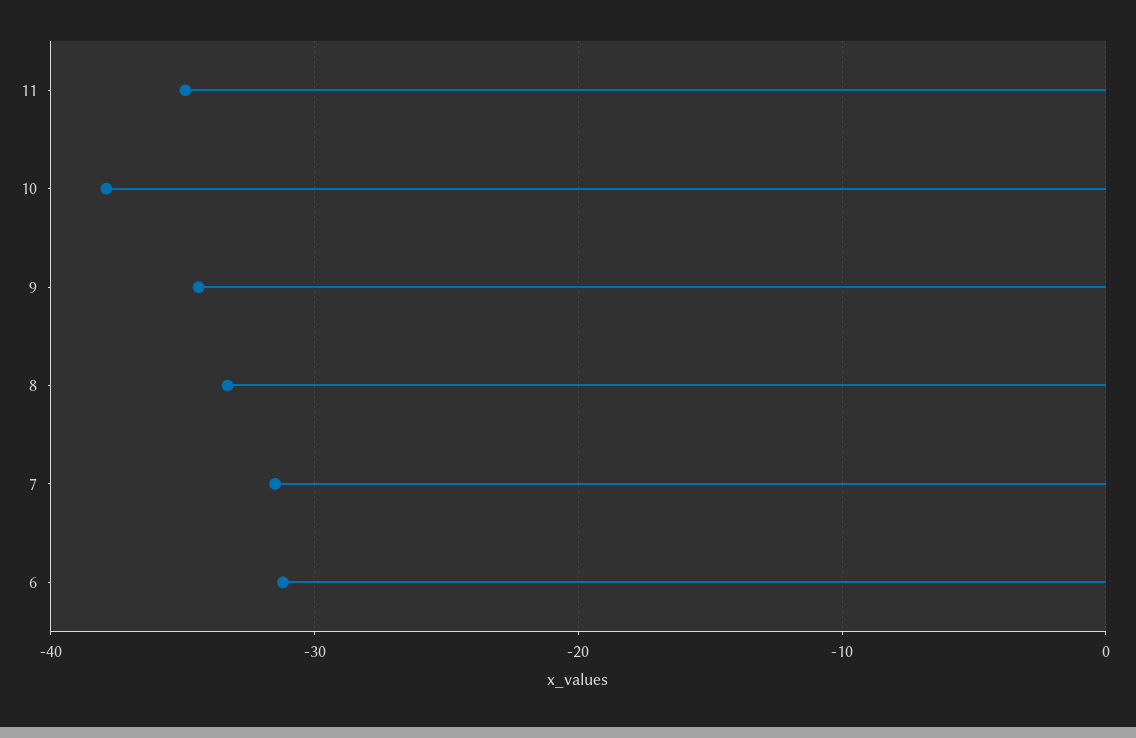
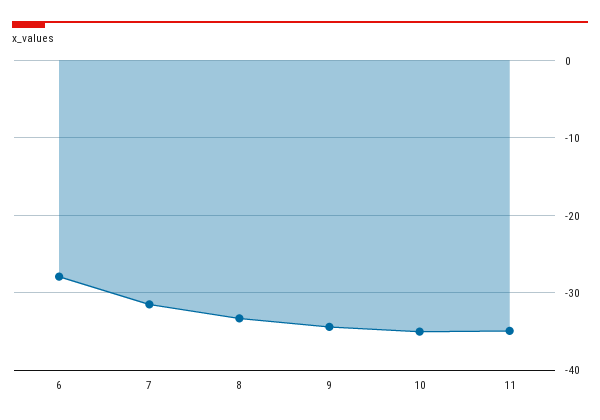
10: -38 -> -35
6: -31 -> -28

